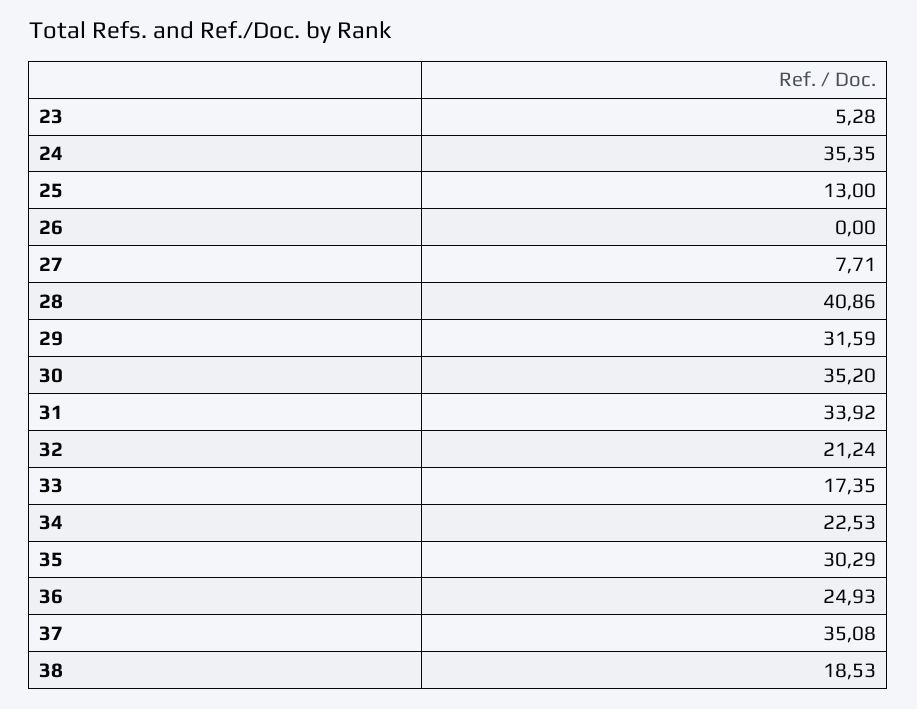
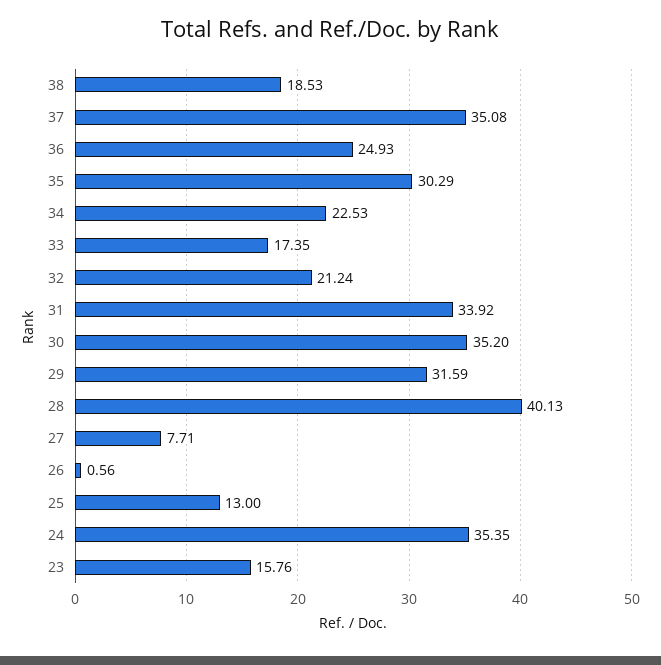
23: 5.28 -> 15.76
26: 0 -> 0.56
28: 40.86 -> 40.13

